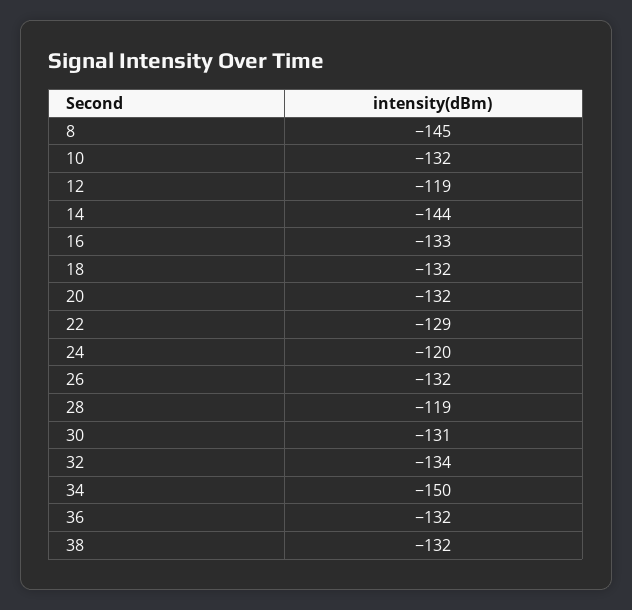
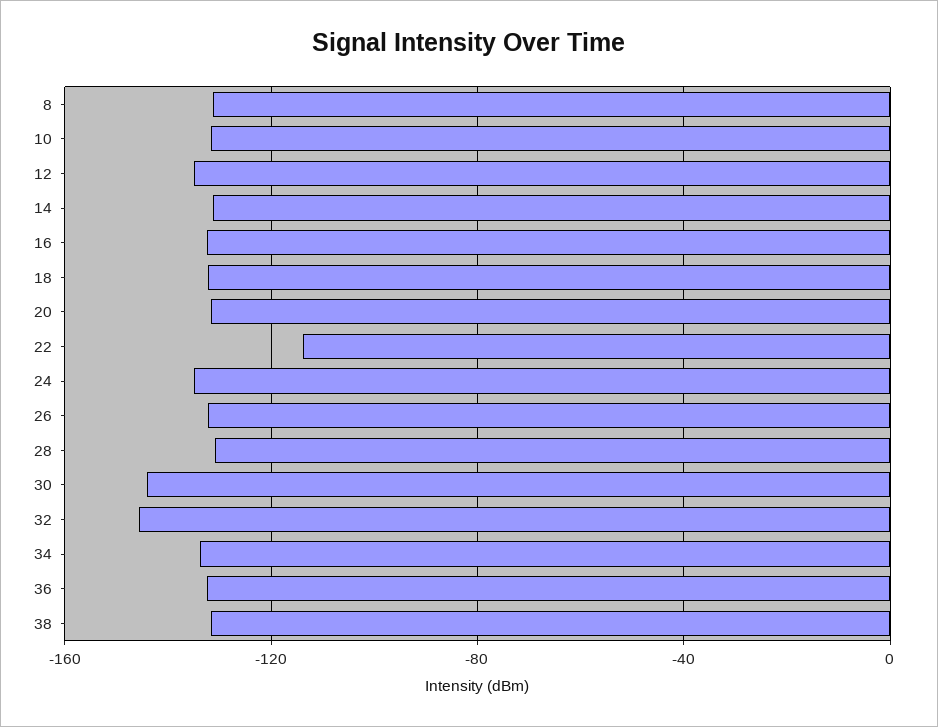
8: -145 -> -130
12: -119 -> -135
14: -144 -> -130
22: -129 -> -115
24: -120 -> -135
28: -119 -> -130
30: -131 -> -145
32: -134 -> -145
34: -150 -> -135

